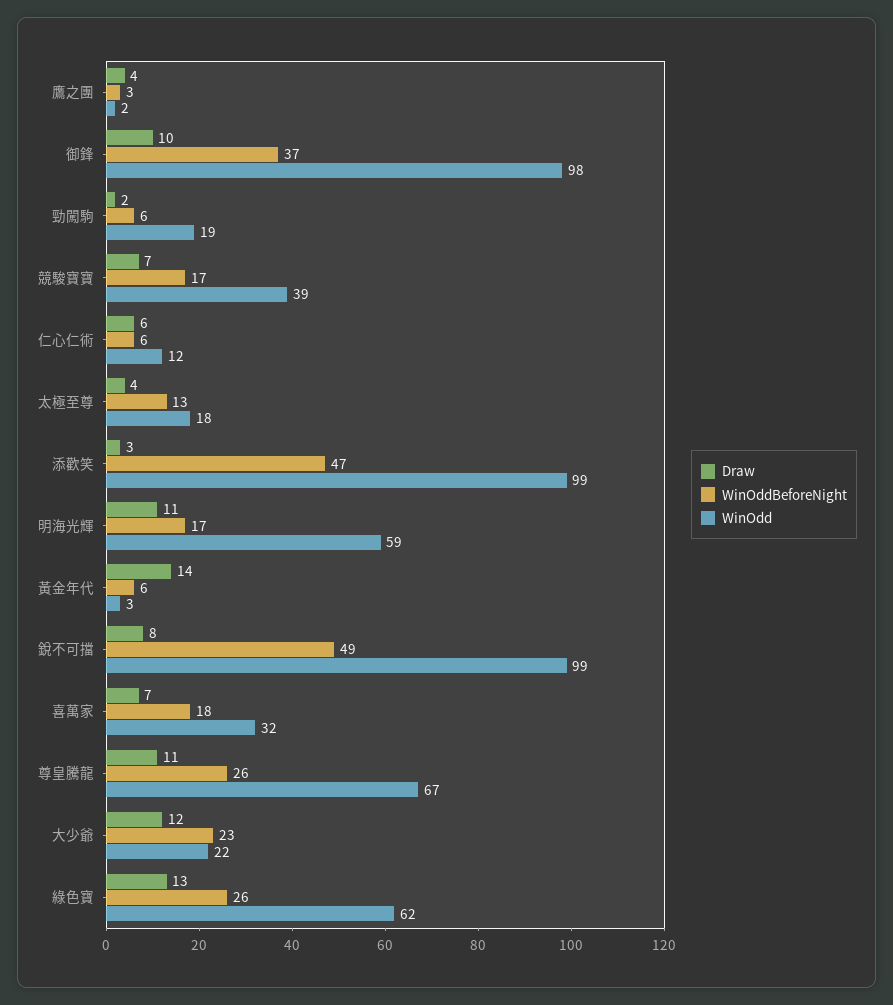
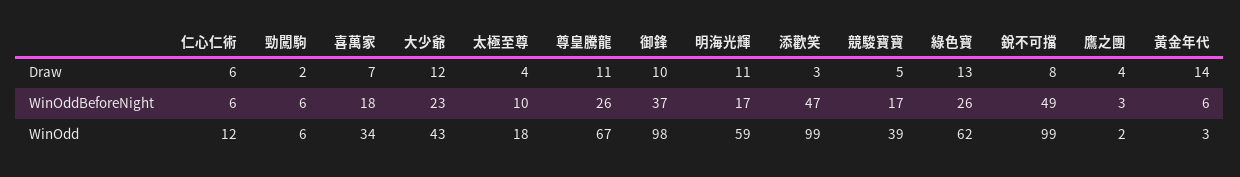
WinOdd, 勁闖駒: 19 -> 6
Draw, 競駿寶寶: 7 -> 5
WinOddBeforeNight, 太極至尊: 13 -> 10
WinOdd, 喜萬家: 32 -> 34
WinOdd, 大少爺: 22 -> 43

